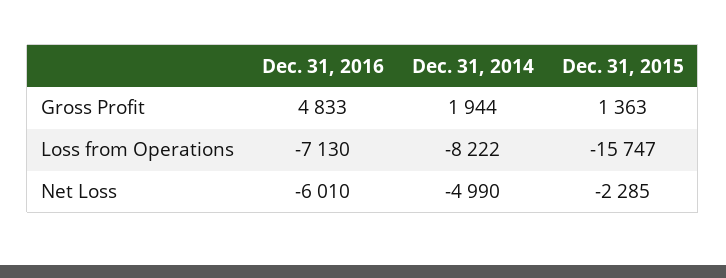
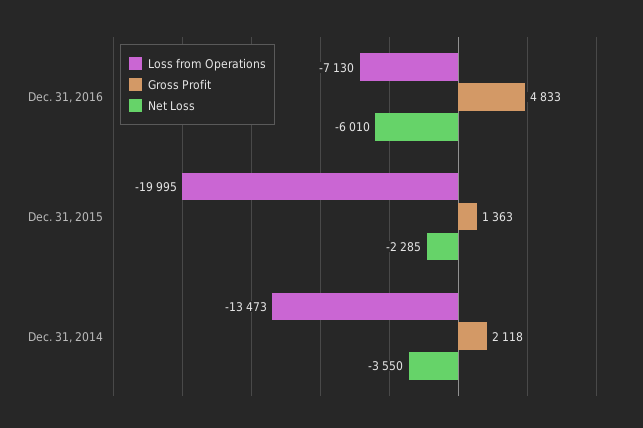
Gross Profit, Dec. 31, 2014: 1944 -> 2118
Loss from Operations, Dec. 31, 2014: -8222 -> -13473
Loss from Operations, Dec. 31, 2015: -15747 -> -19995
Net Loss, Dec. 31, 2014: -4990 -> -3550

